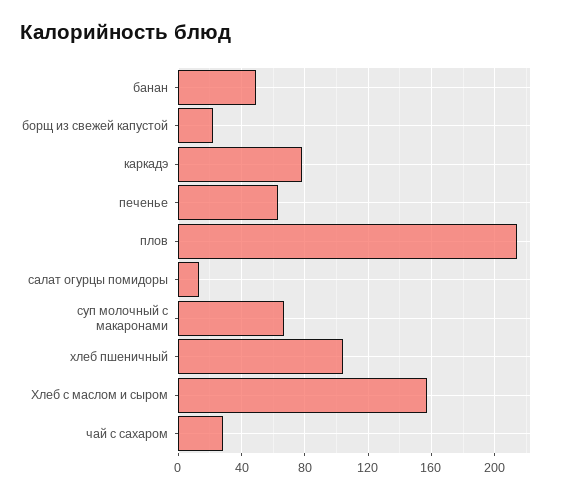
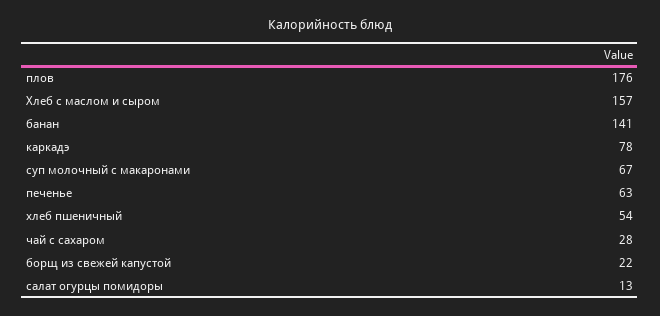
банан: 50 -> 141
плов: 215 -> 176
хлеб пшеничный: 105 -> 54

